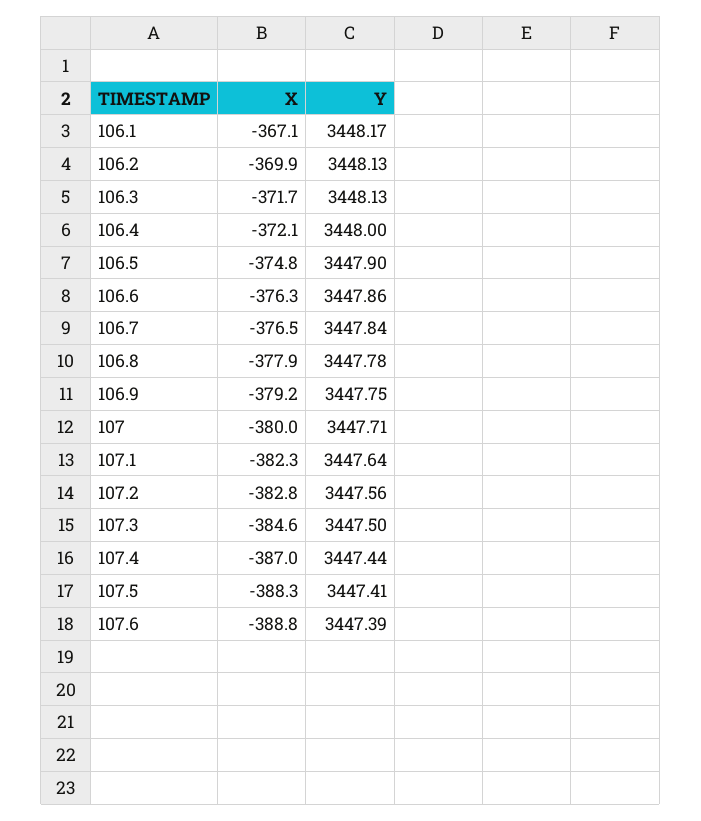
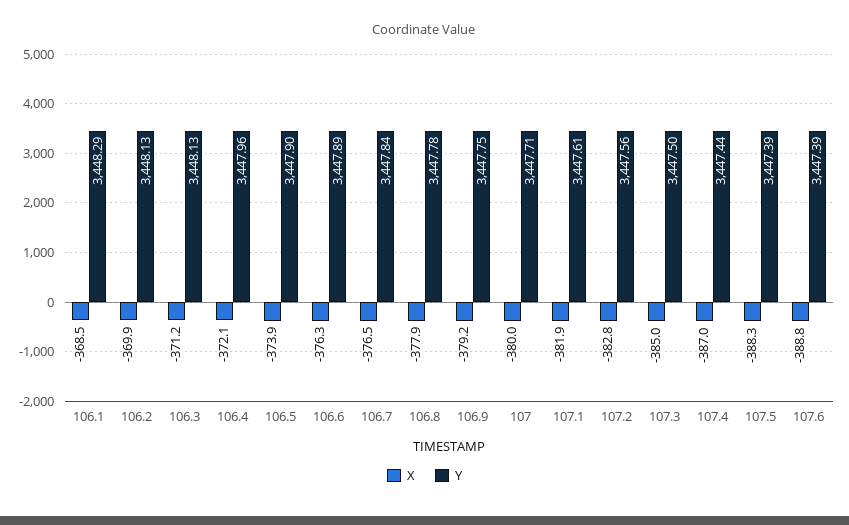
X, 106.1: -367.1 -> -368.5
Y, 106.1: 3448.17 -> 3448.29
X, 106.3: -371.7 -> -371.2
Y, 106.4: 3448 -> 3447.96
X, 106.5: -374.8 -> -373.9
Y, 106.6: 3447.86 -> 3447.89
X, 107.1: -382.3 -> -381.9
Y, 107.1: 3447.64 -> 3447.61
X, 107.3: -384.6 -> -385
Y, 107.5: 3447.41 -> 3447.39

